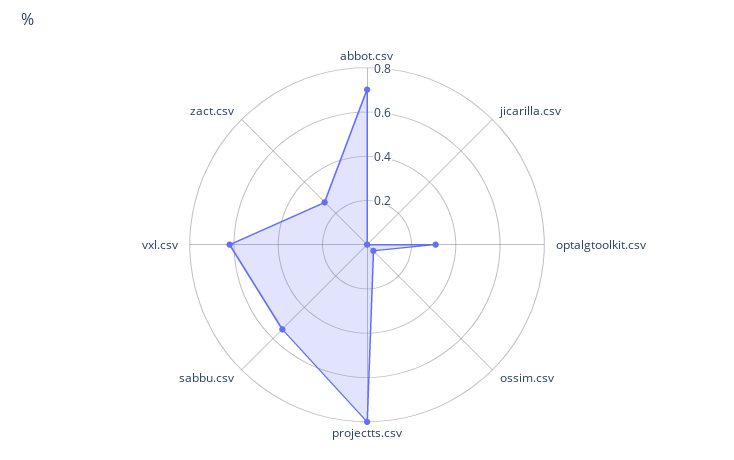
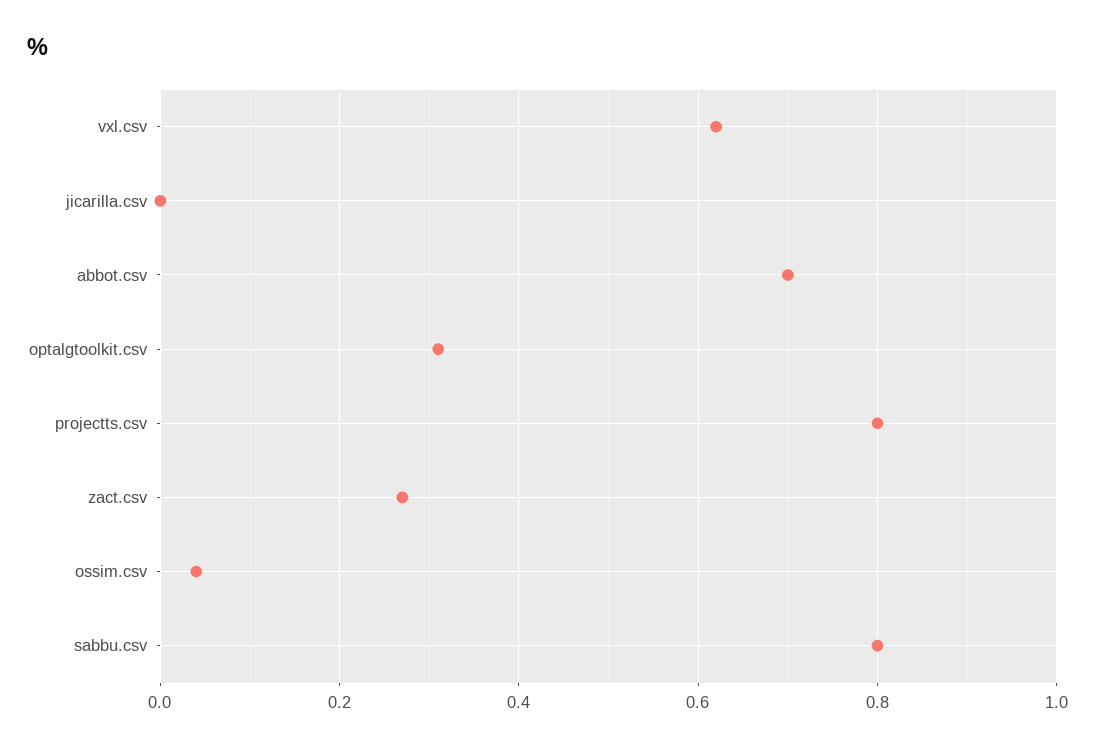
sabbu.csv: 0.55 -> 0.8

